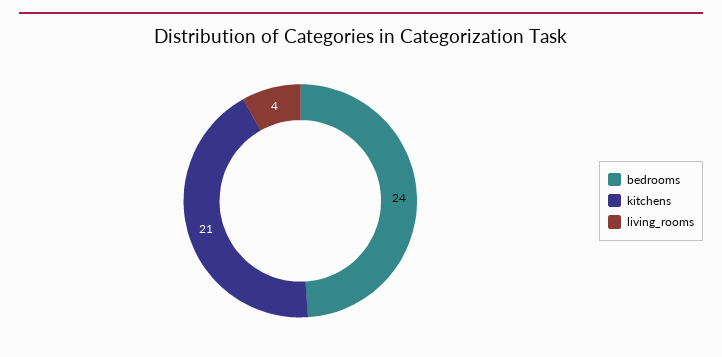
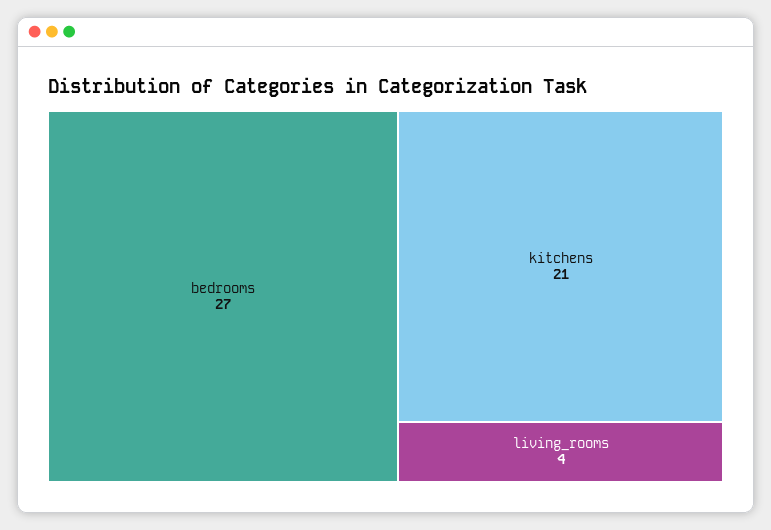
bedrooms: 24 -> 27

